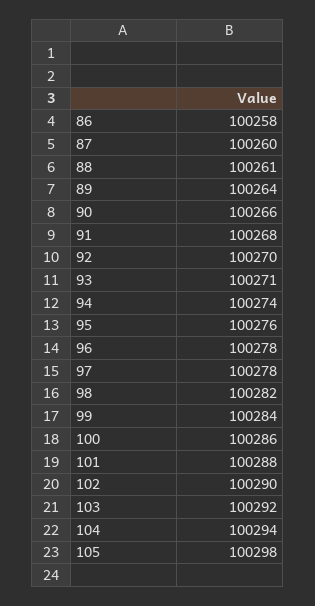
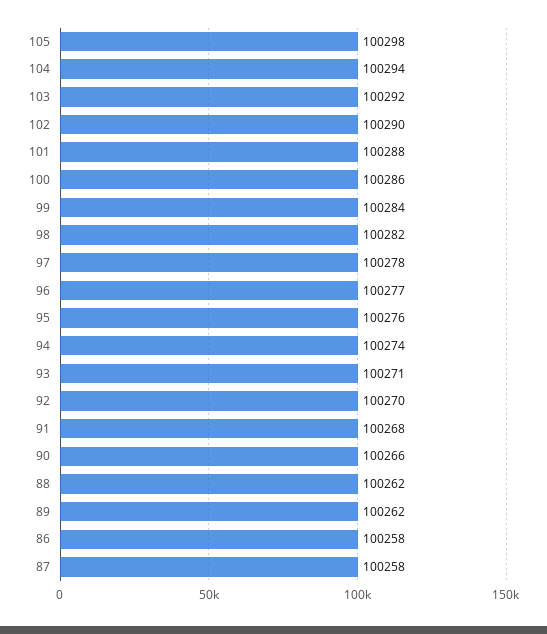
87: 100260 -> 100258
88: 100261 -> 100262
89: 100264 -> 100262
96: 100278 -> 100277

